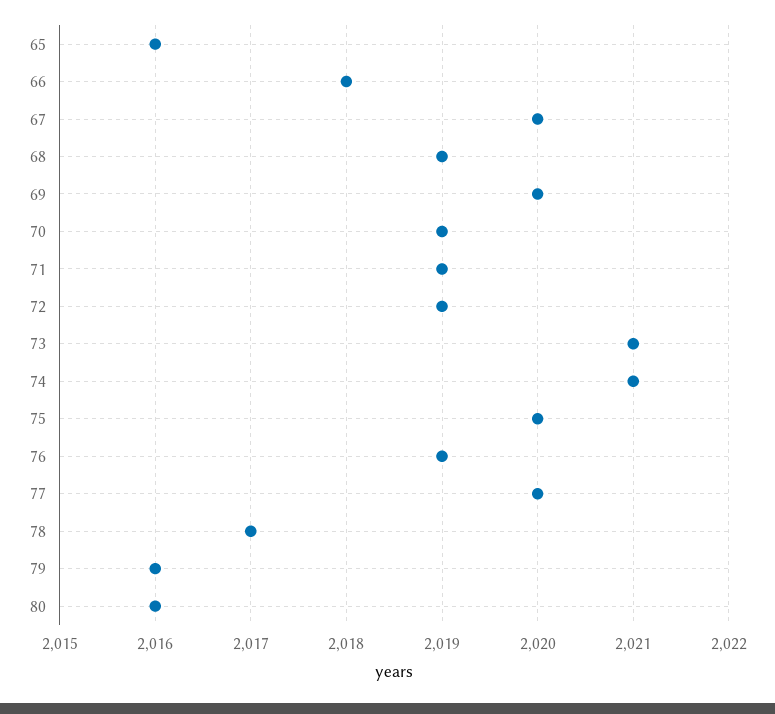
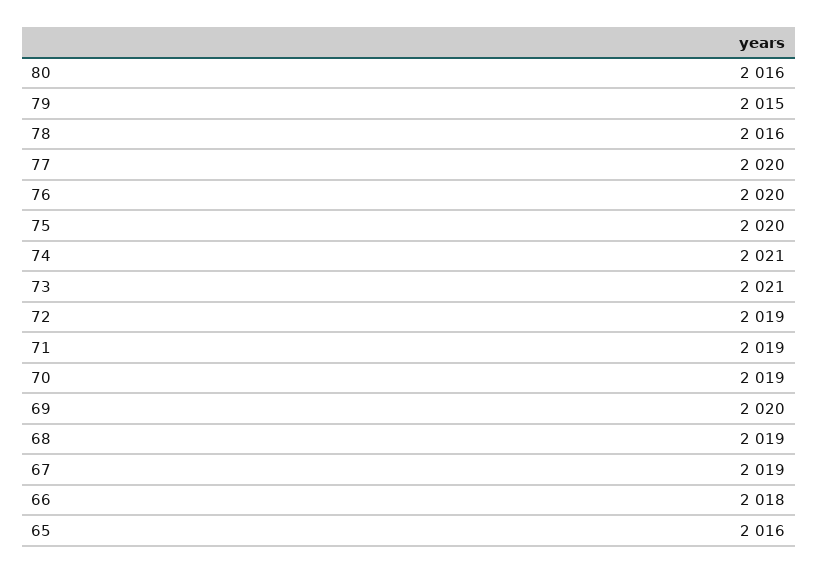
67: 2020 -> 2019
76: 2019 -> 2020
78: 2017 -> 2016
79: 2016 -> 2015

